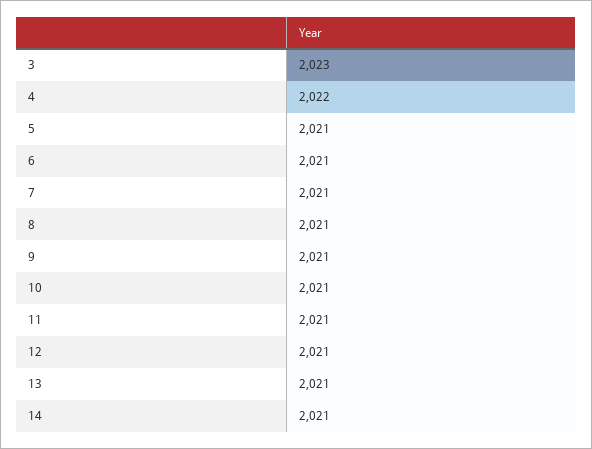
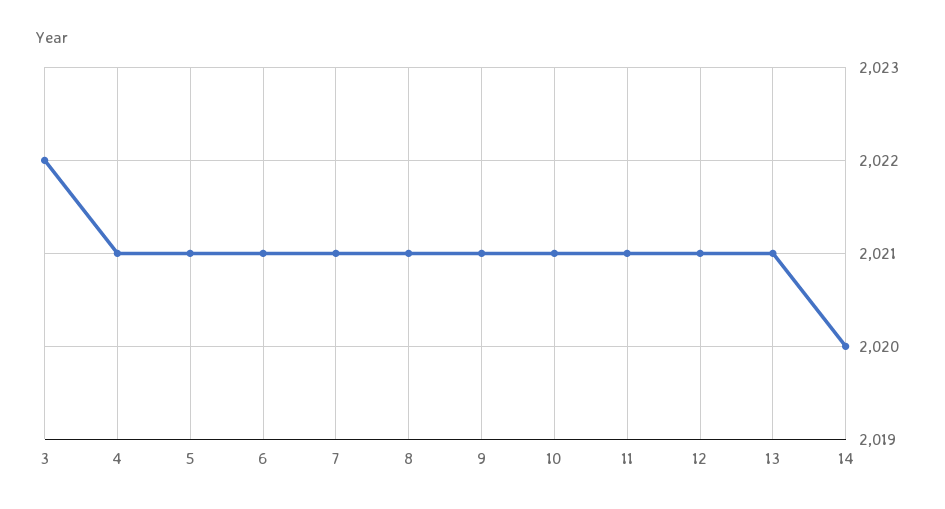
3: 2023 -> 2022
4: 2022 -> 2021
14: 2021 -> 2020

